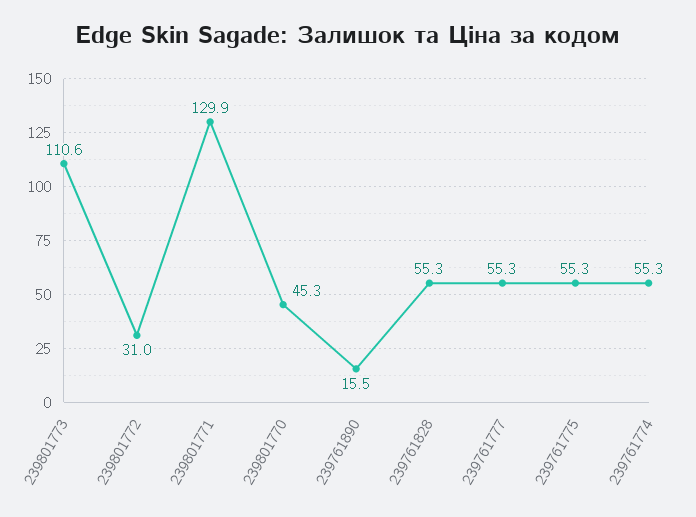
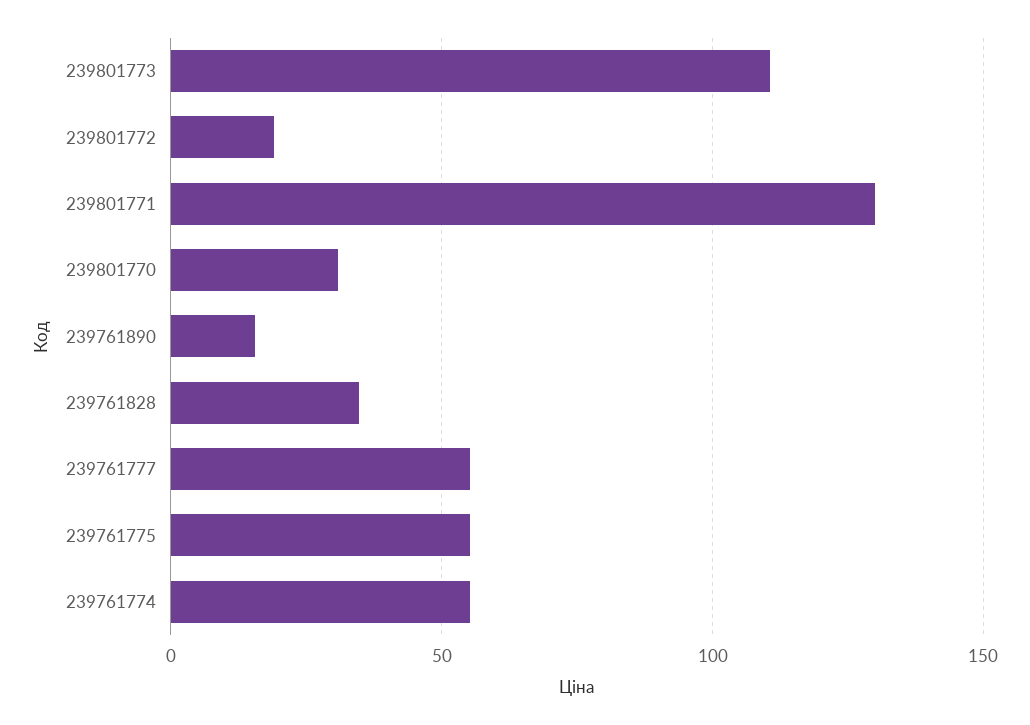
239801772: 31 -> 20
239801770: 45.3 -> 30
239761828: 55.3 -> 35

